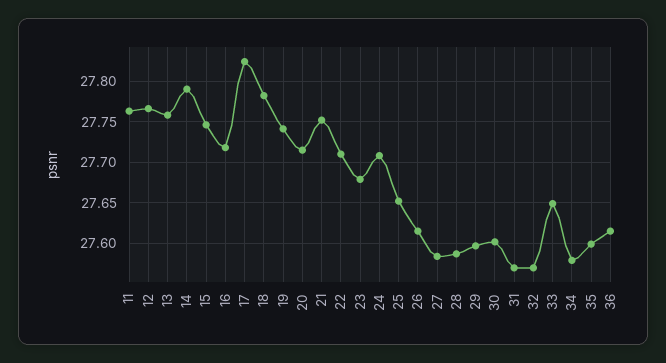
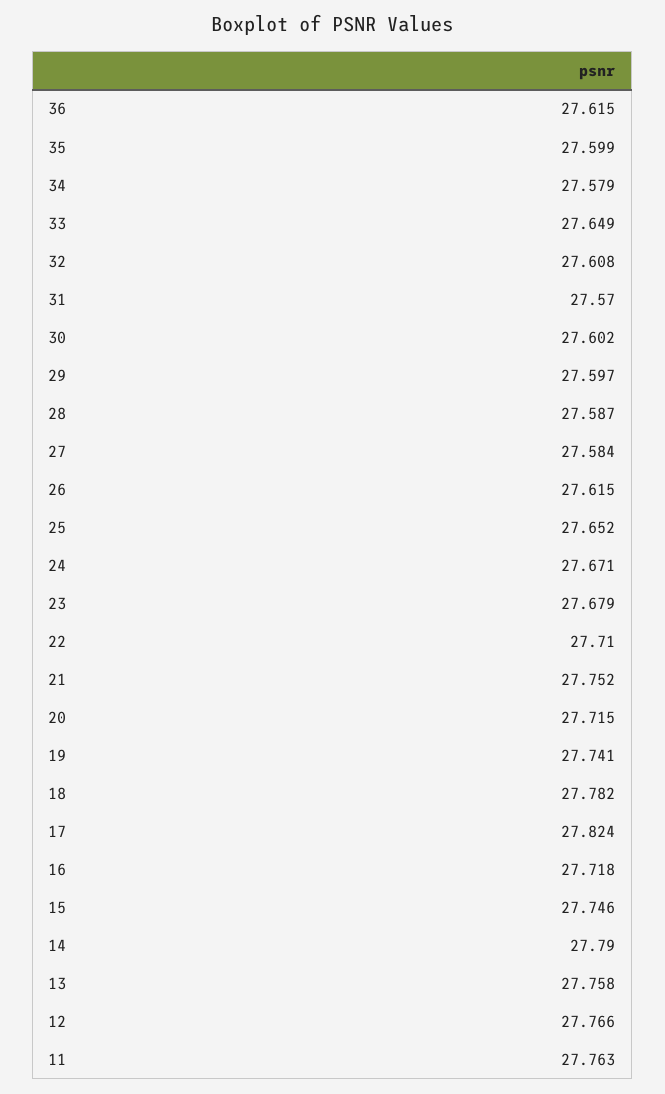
24: 27.71 -> 27.671
32: 27.57 -> 27.608

